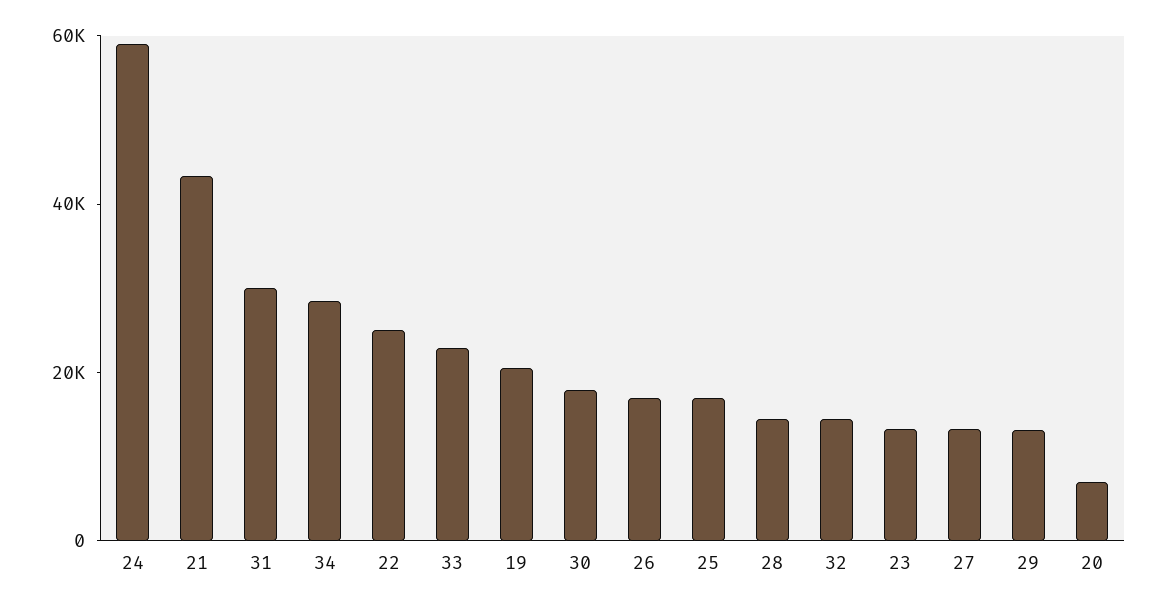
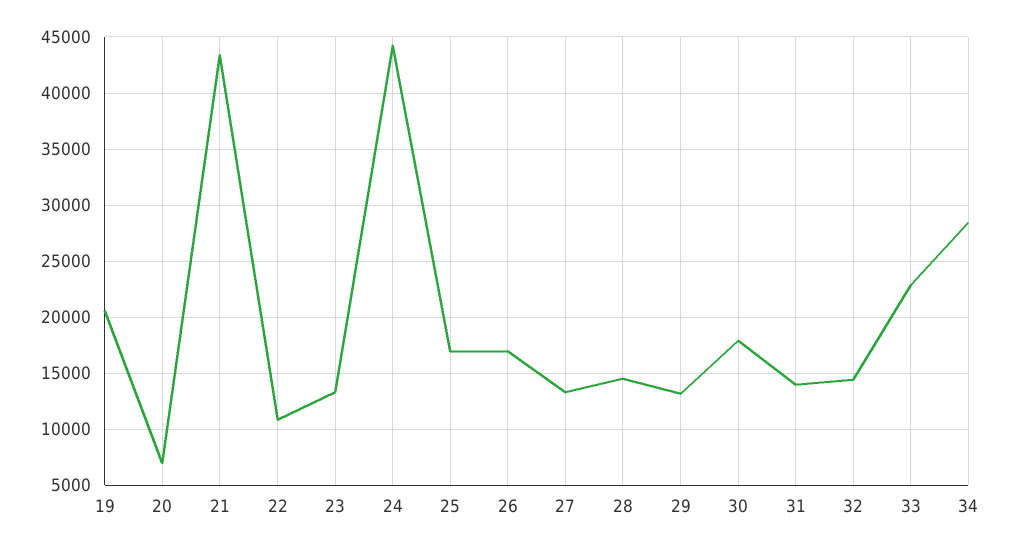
24: 60000 -> 44000
31: 30000 -> 14000
22: 25000 -> 11000

